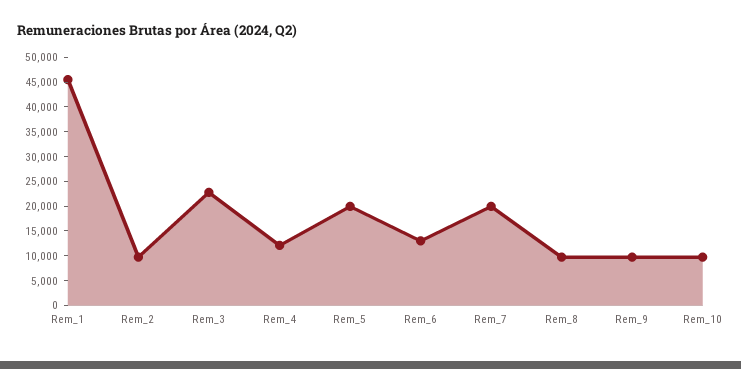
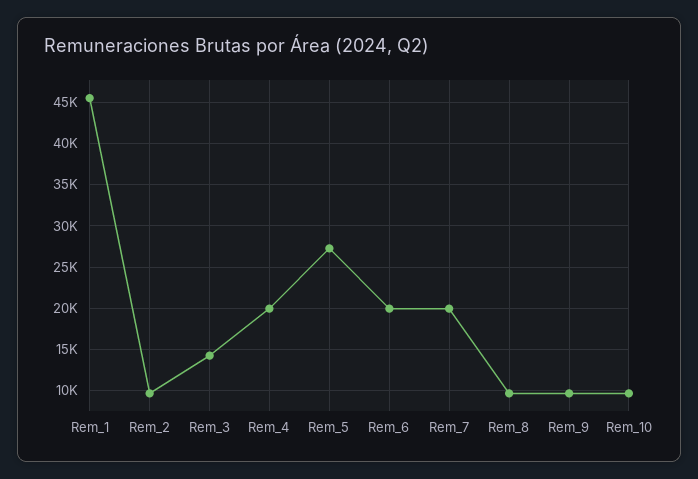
Rem_3: 22500 -> 14000
Rem_4: 12500 -> 20000
Rem_5: 20000 -> 27000
Rem_6: 12500 -> 20000

